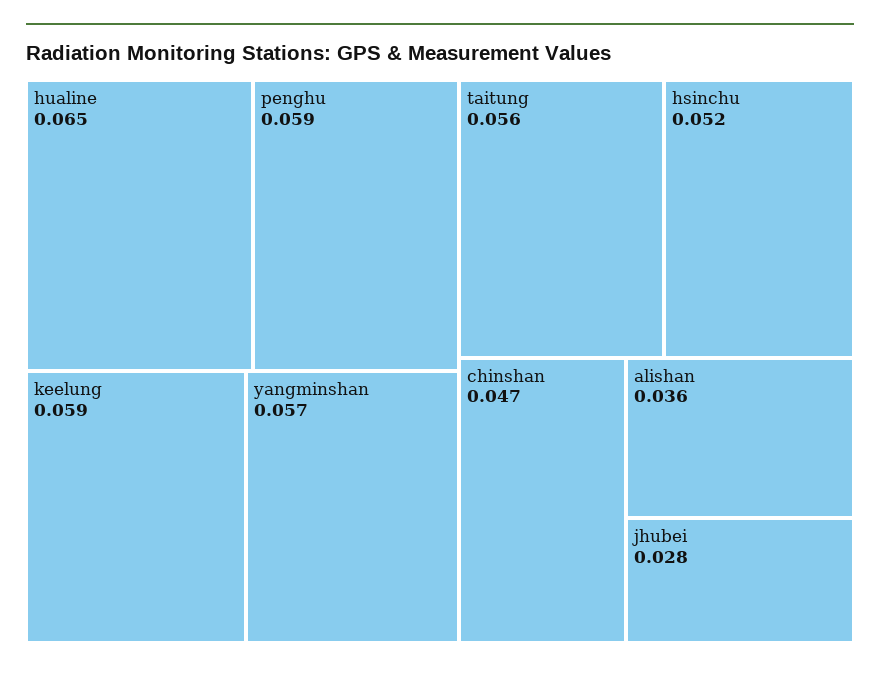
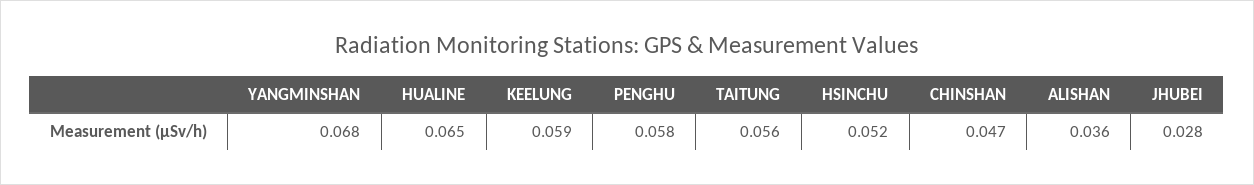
penghu: 0.059 -> 0.058
yangminshan: 0.057 -> 0.068

